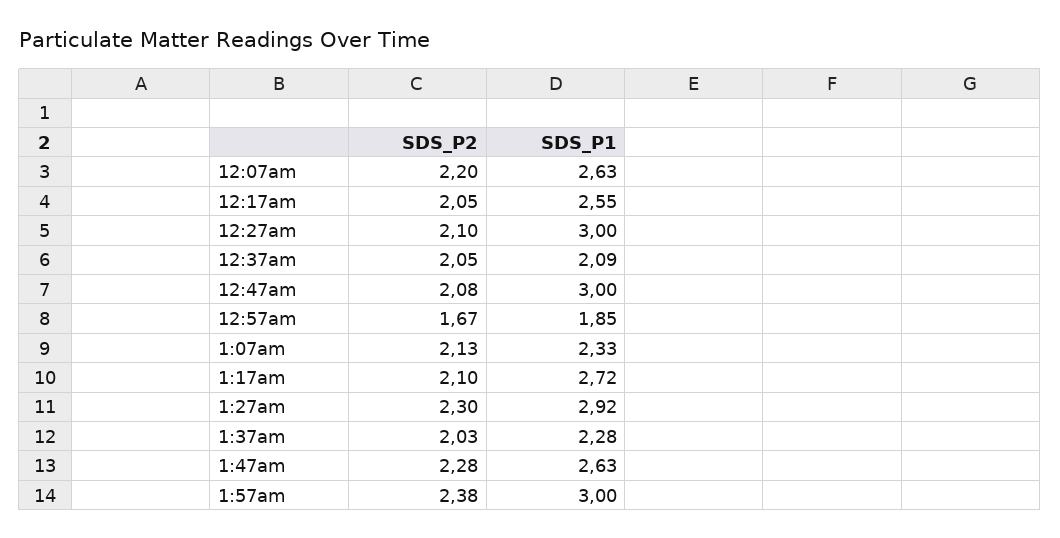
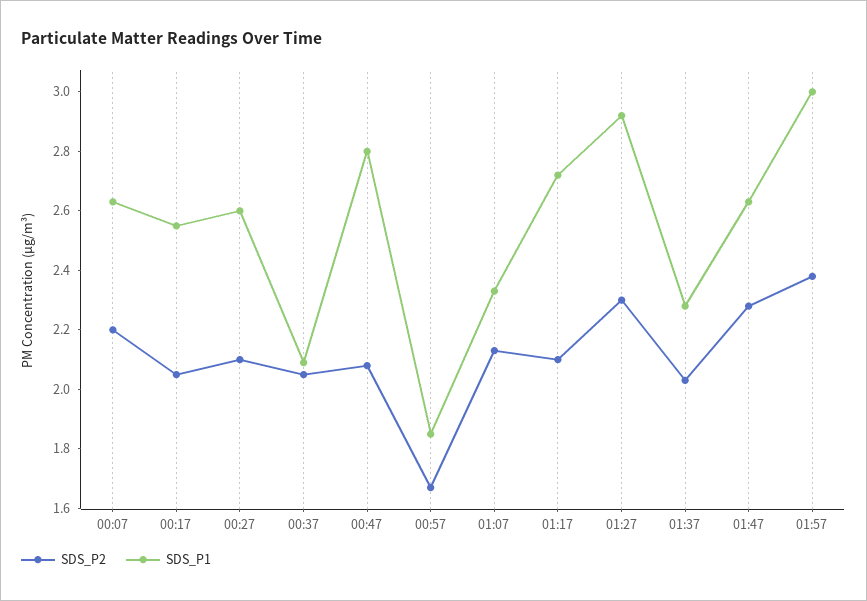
SDS_P1, 12:27am: 3 -> 2.6
SDS_P1, 12:47am: 3 -> 2.8

